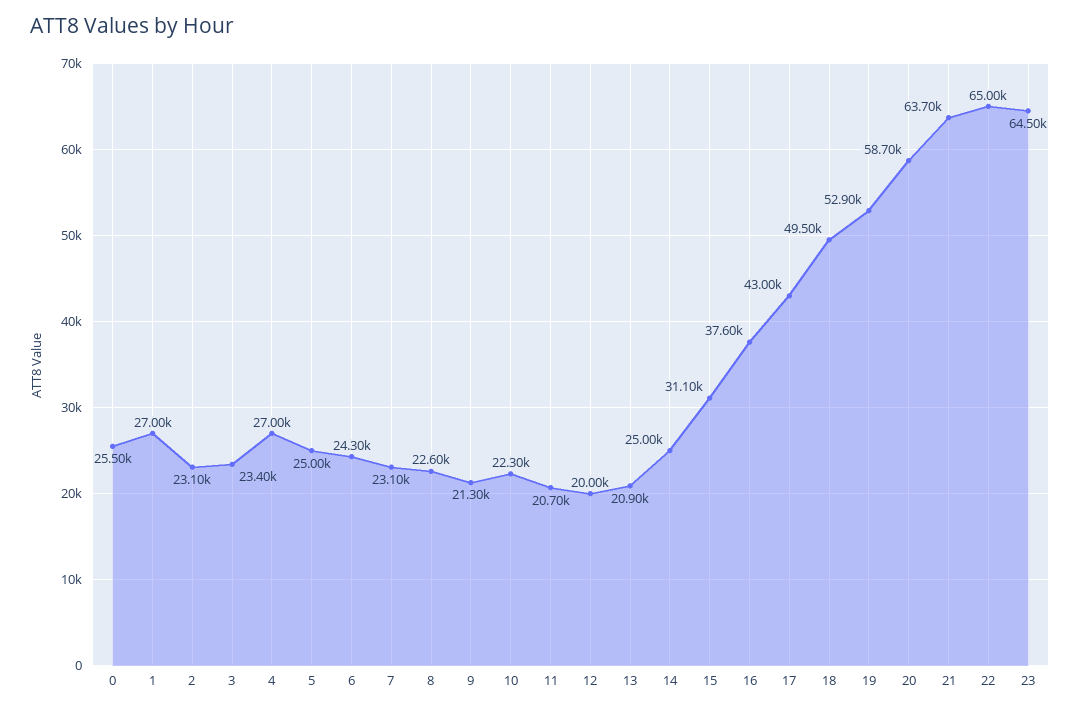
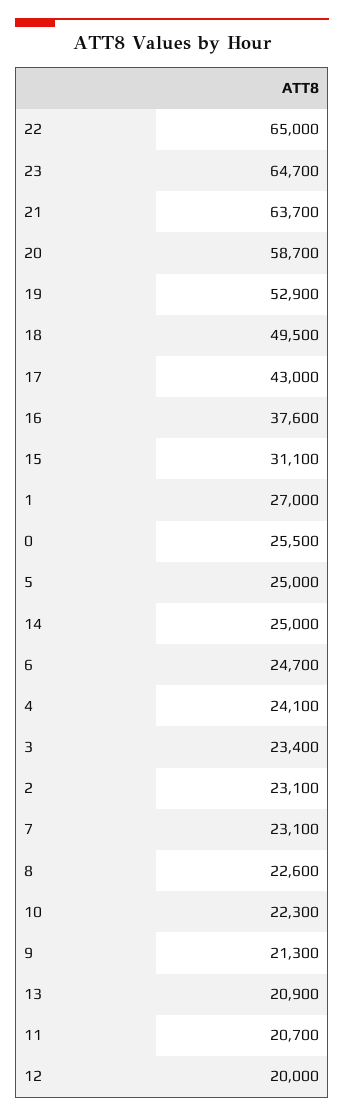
4: 27000 -> 24100
6: 24300 -> 24700
23: 64500 -> 64700

